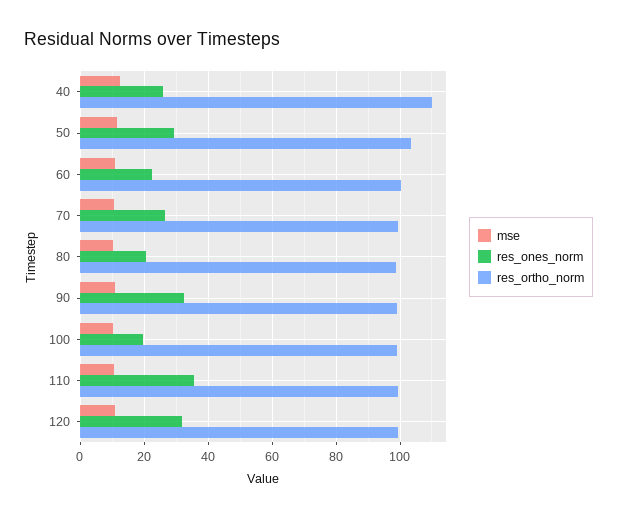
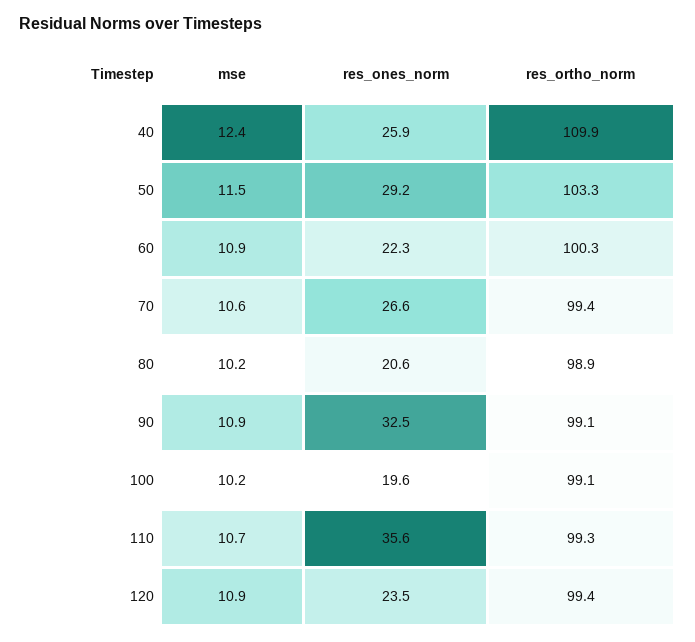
res_ones_norm, 120: 32 -> 23.5

